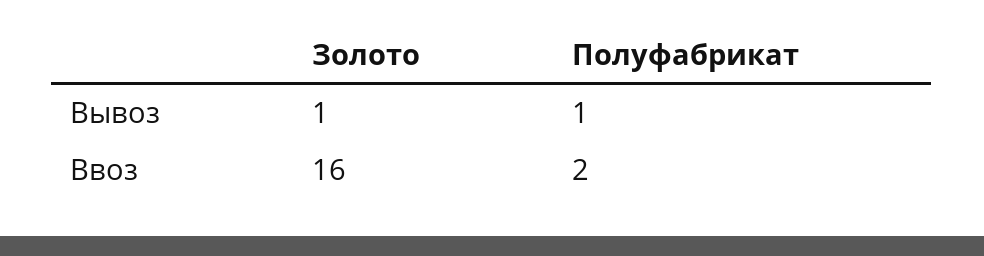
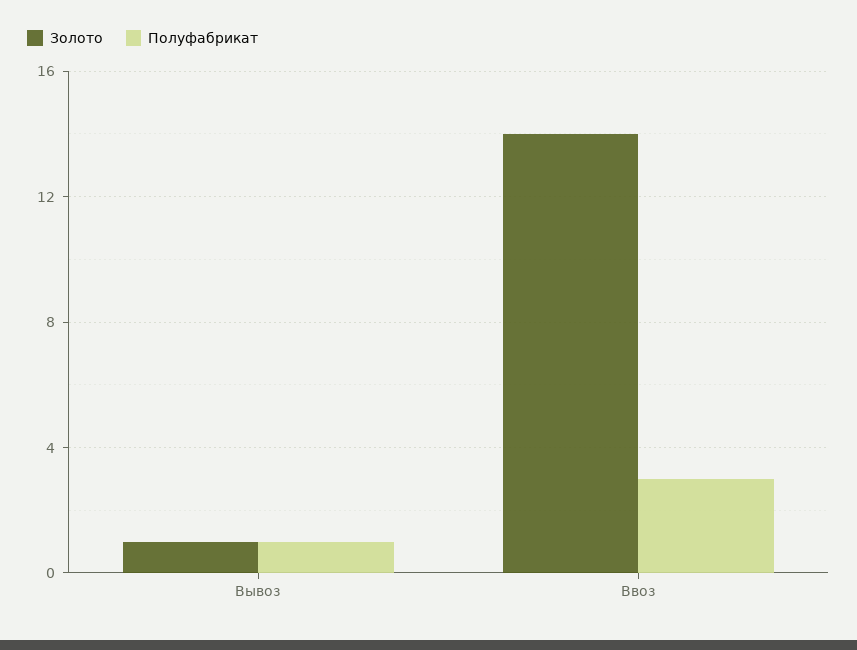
Золото, Ввоз: 16 -> 14
Полуфабрикат, Ввоз: 2 -> 3

